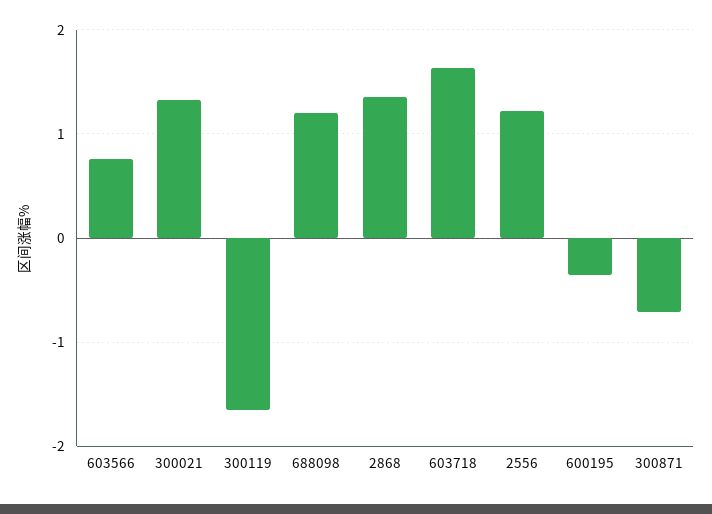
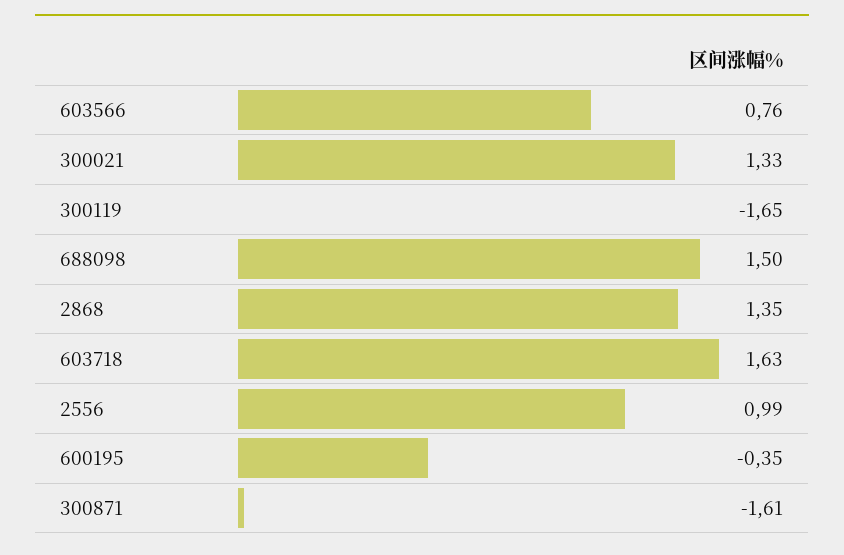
688098: 1.2 -> 1.5
2556: 1.2 -> 0.99
300871: -0.7 -> -1.61

